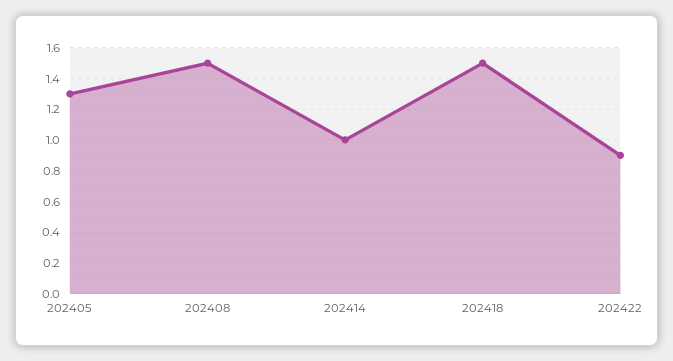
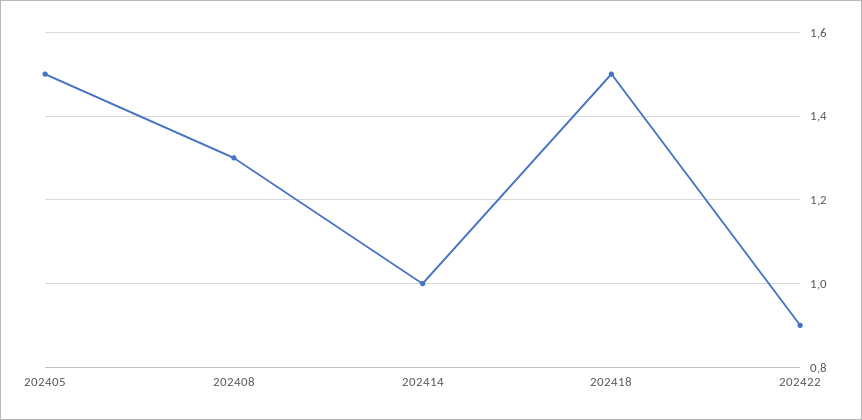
202405: 1.3 -> 1.5
202408: 1.5 -> 1.3

